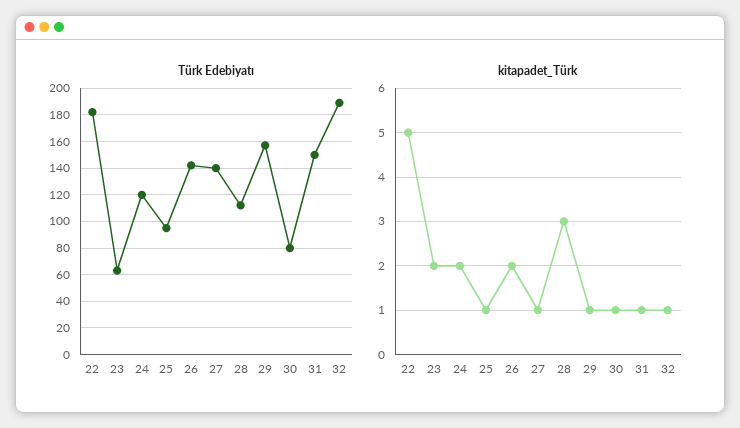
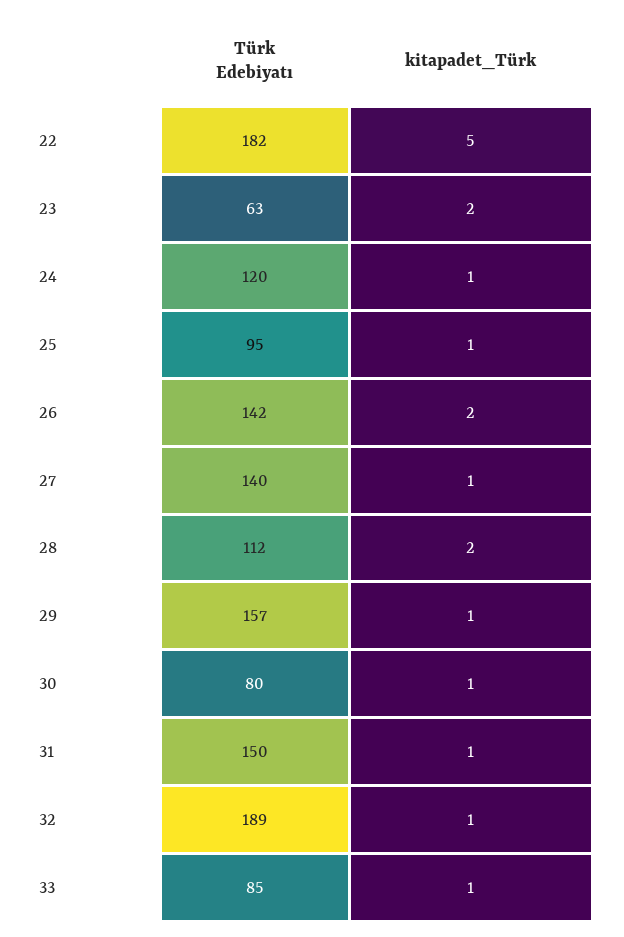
kitapadet_Türk, 24: 2 -> 1
kitapadet_Türk, 28: 3 -> 2
Türk Edebiyatı, 33: none -> 85
kitapadet_Türk, 33: none -> 1

